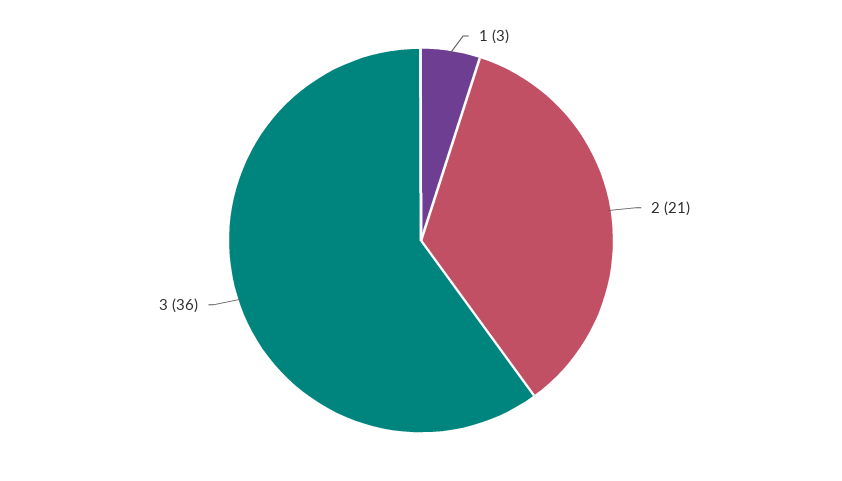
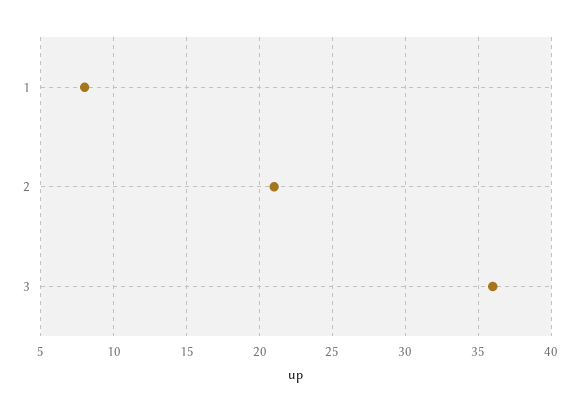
1: 3 -> 8

